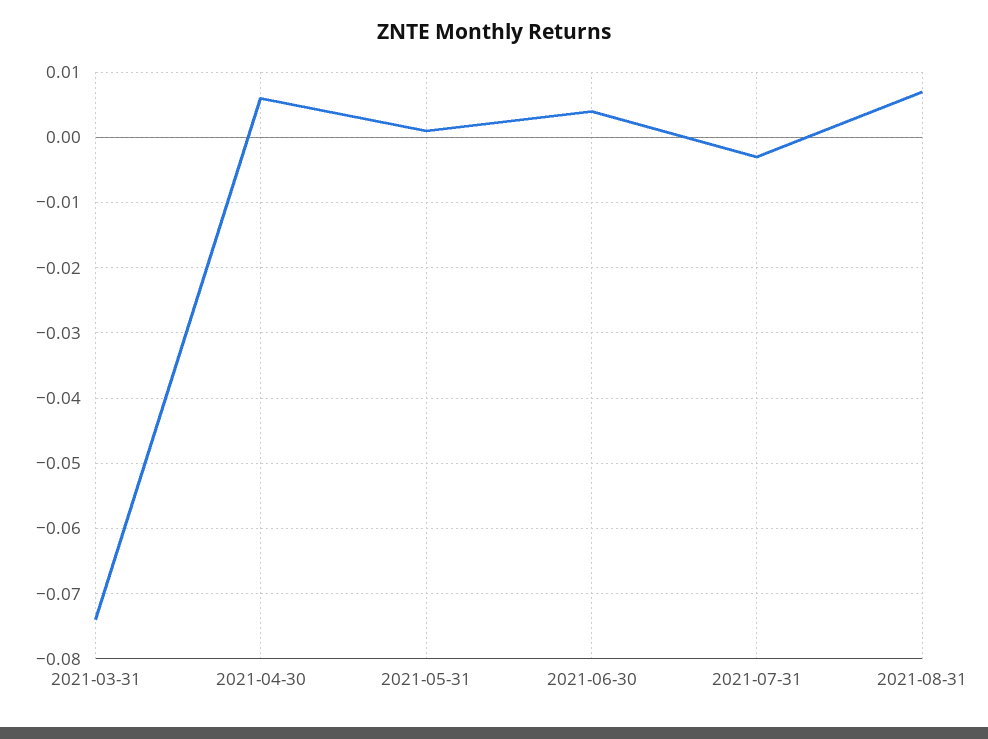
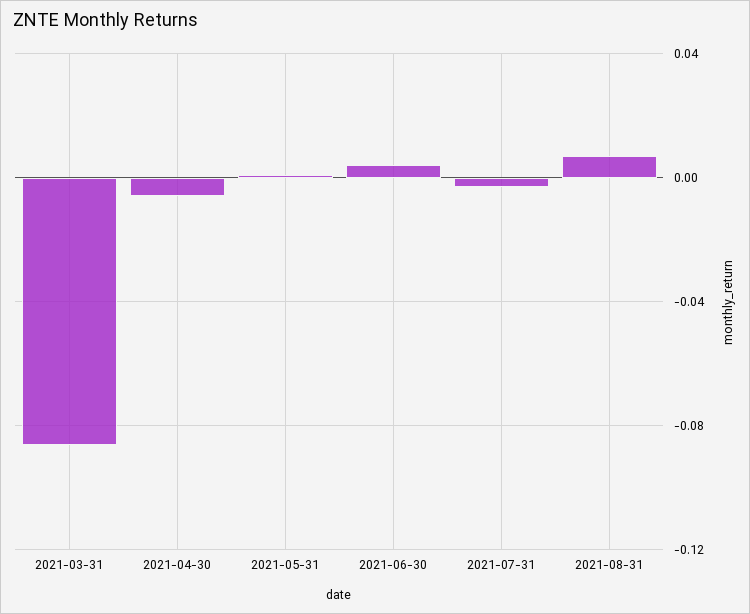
2021-03-31: -0.074 -> -0.085
2021-04-30: 0.006 -> -0.005

